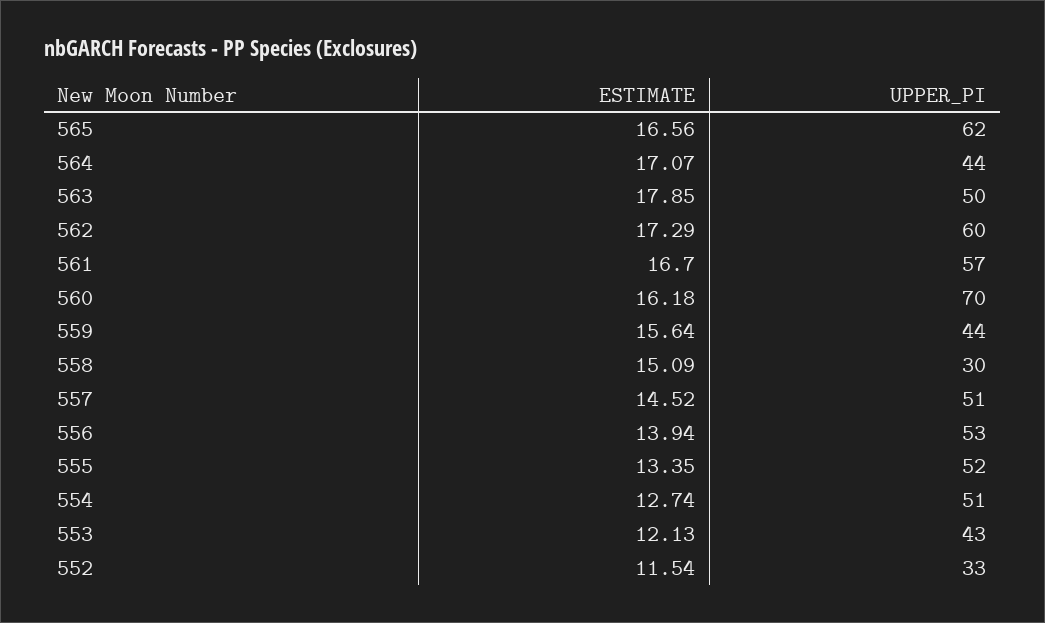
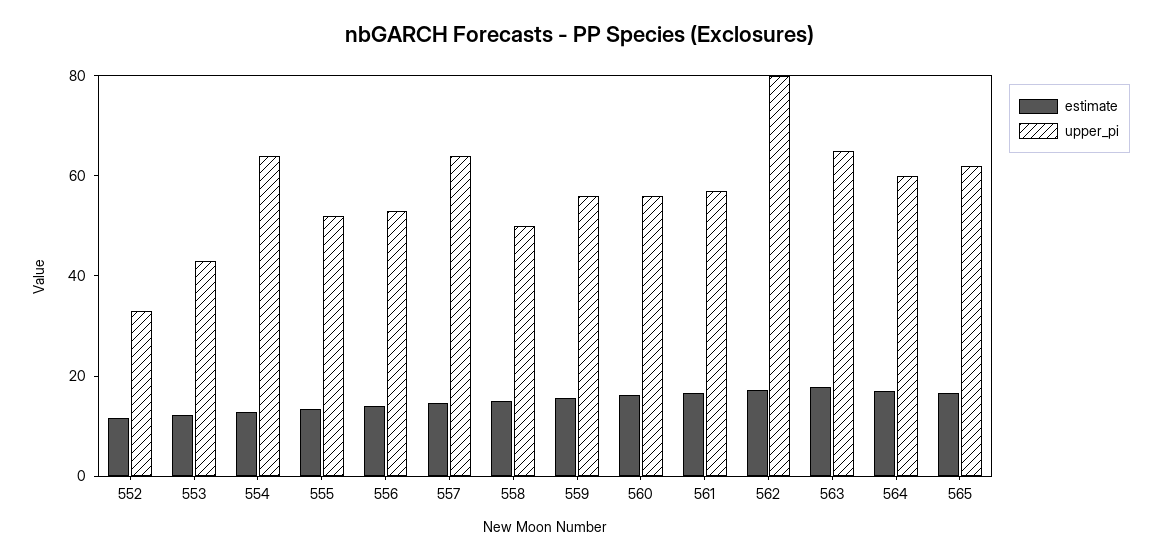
UPPER_PI, 564: 44 -> 60
UPPER_PI, 563: 50 -> 65
UPPER_PI, 562: 60 -> 80
UPPER_PI, 560: 70 -> 55
UPPER_PI, 559: 44 -> 55
UPPER_PI, 558: 30 -> 50
UPPER_PI, 557: 51 -> 65
UPPER_PI, 554: 51 -> 65

